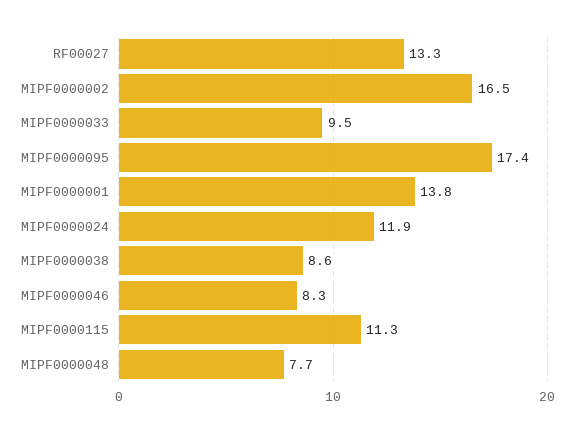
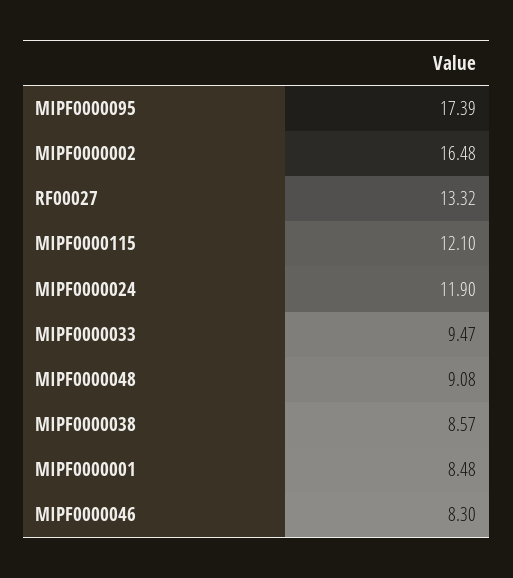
MIPF0000001: 13.8 -> 8.48
MIPF0000115: 11.3 -> 12.1
MIPF0000048: 7.7 -> 9.08

